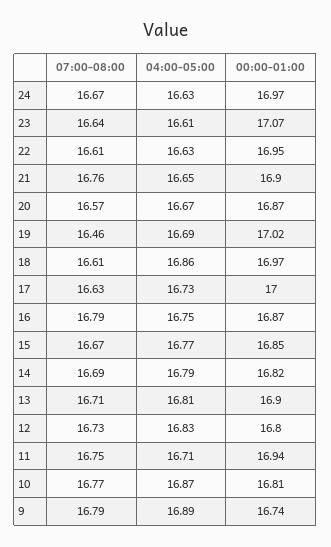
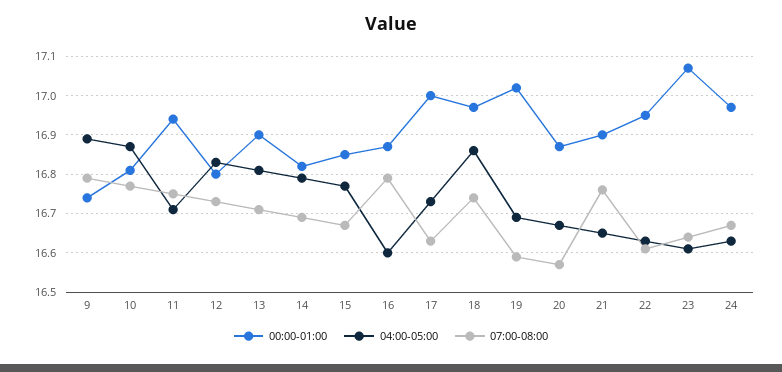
07:00-08:00, 19: 16.46 -> 16.6
07:00-08:00, 18: 16.61 -> 16.75
04:00-05:00, 16: 16.75 -> 16.6

